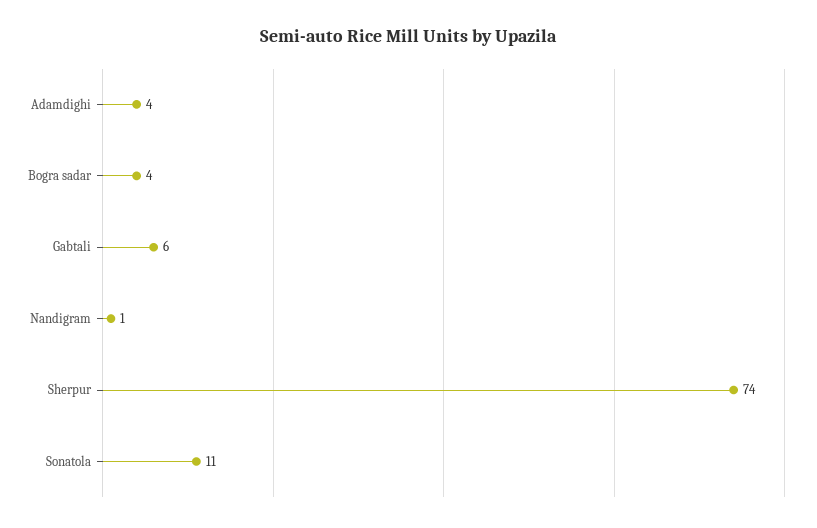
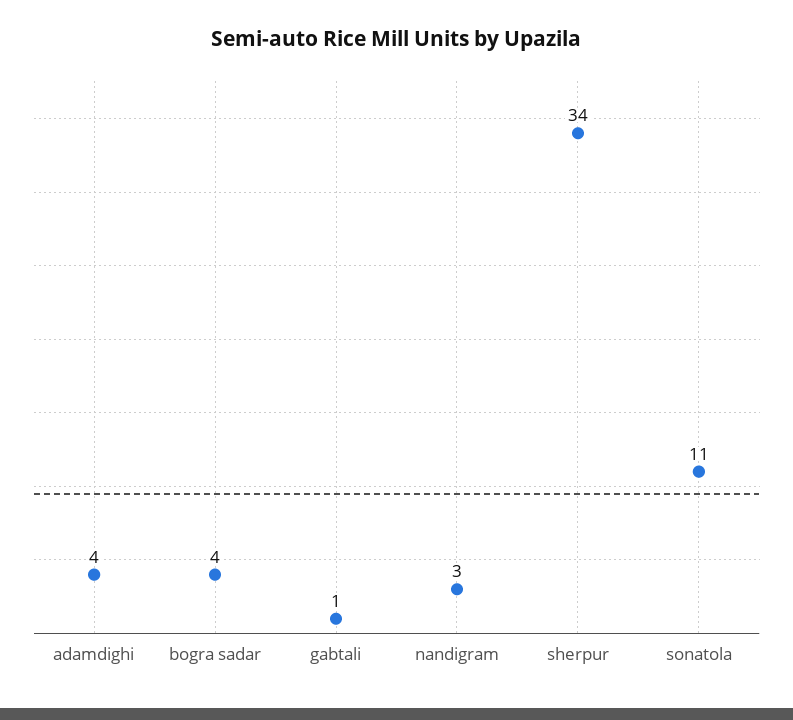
Gabtali: 6 -> 1
Nandigram: 1 -> 3
Sherpur: 74 -> 34

